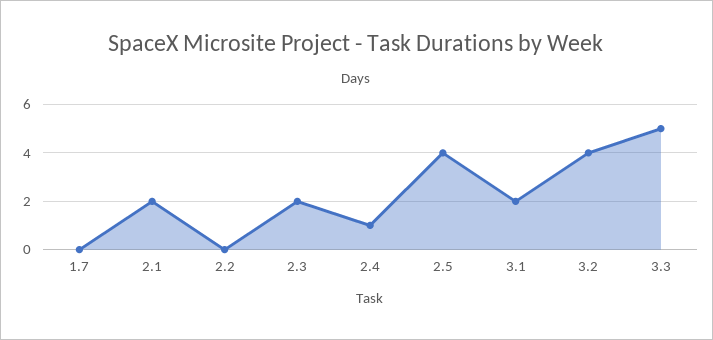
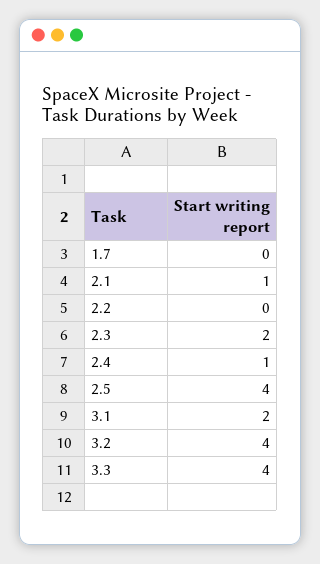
2.1: 2 -> 1
3.3: 5 -> 4

